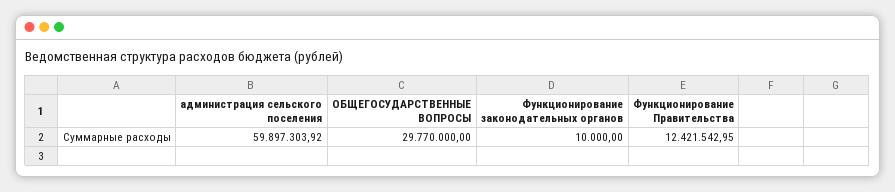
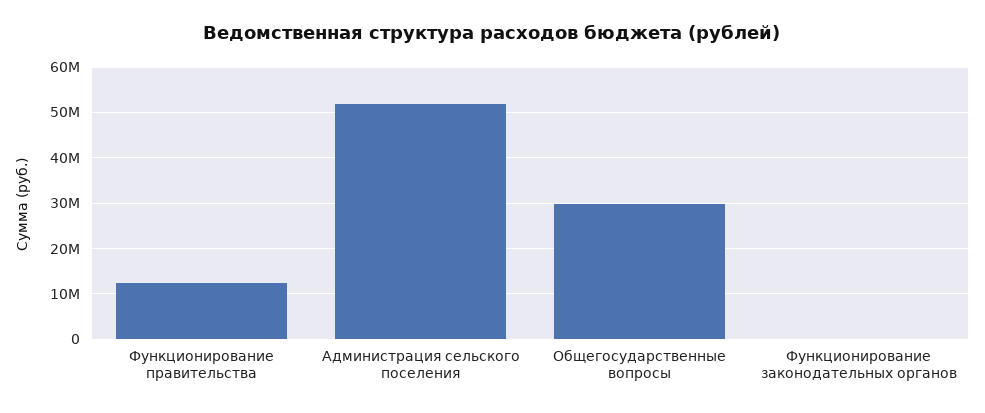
администрация сельского поселения: 59897303.92 -> 52000000

